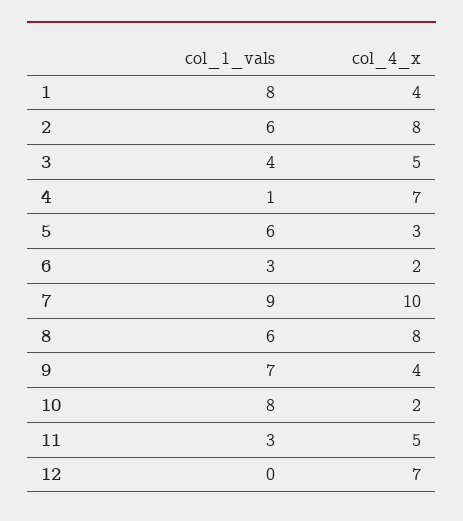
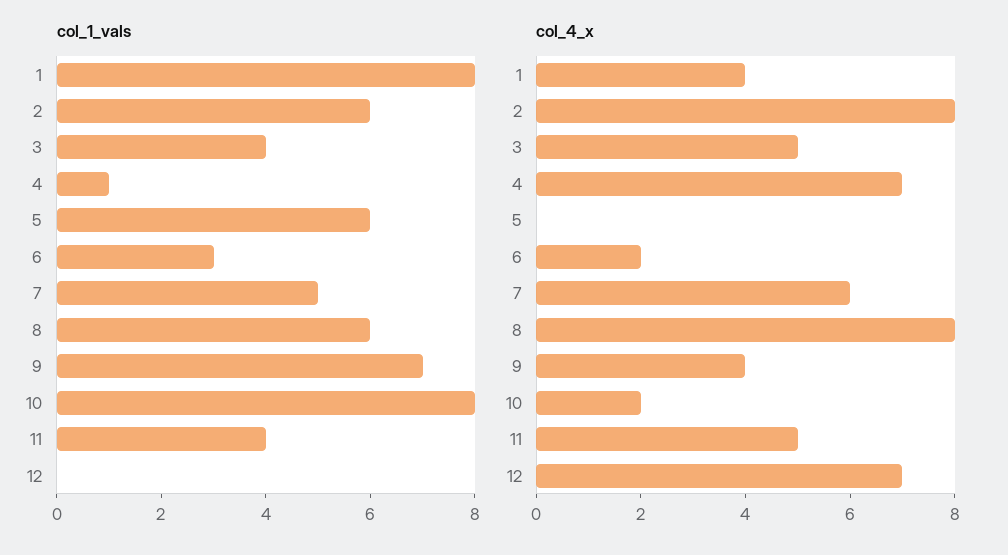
col_4_x, 5: 3 -> 0
col_1_vals, 7: 9 -> 5
col_4_x, 7: 10 -> 6
col_1_vals, 11: 3 -> 4

